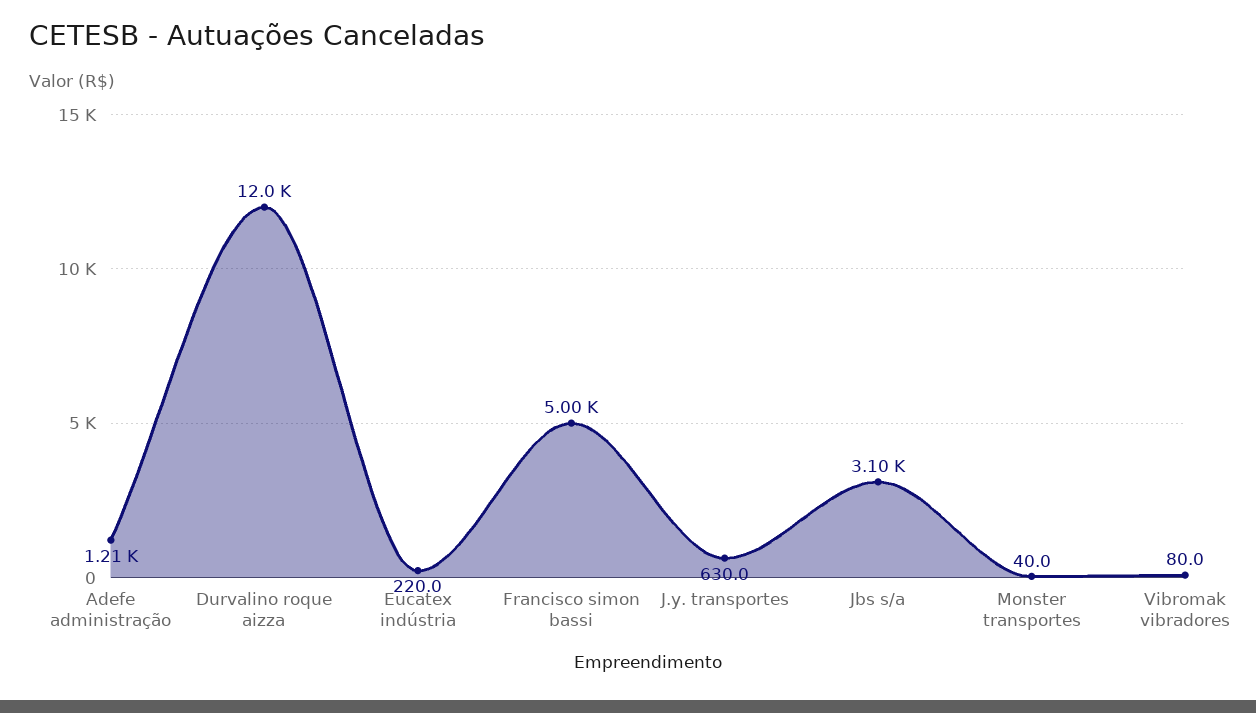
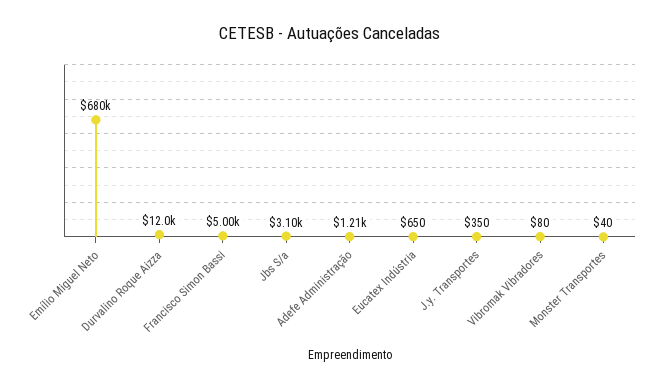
Eucatex indústria: 220 -> 650
J.y. transportes: 630 -> 350
Emílio Miguel Neto: none -> 680000

